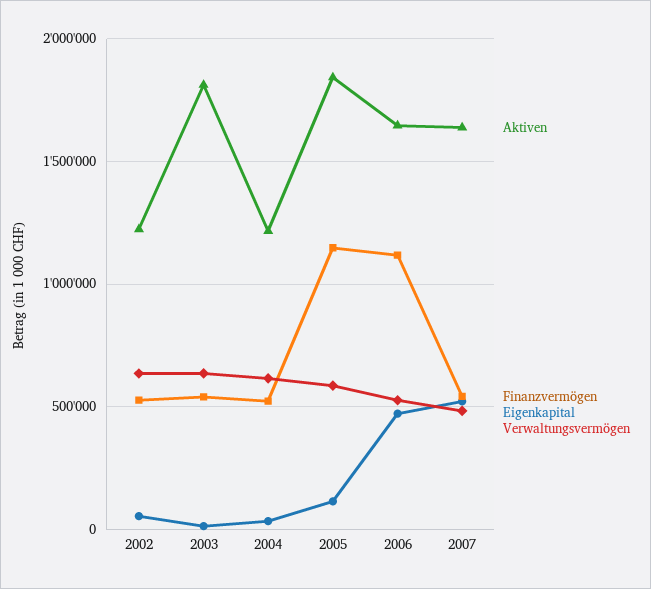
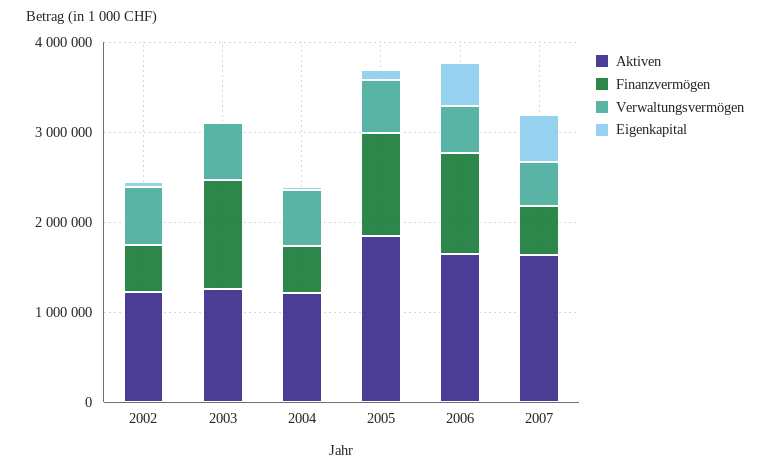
Aktiven, 2003: 1800000 -> 1200000
Finanzvermögen, 2003: 550000 -> 1200000

